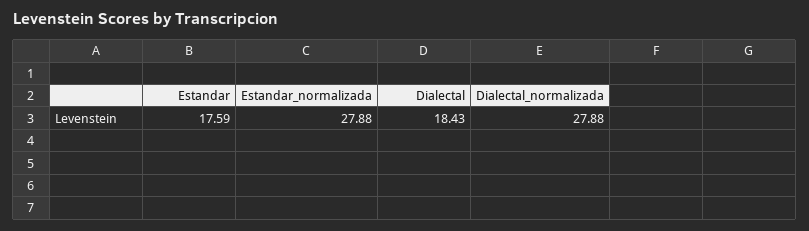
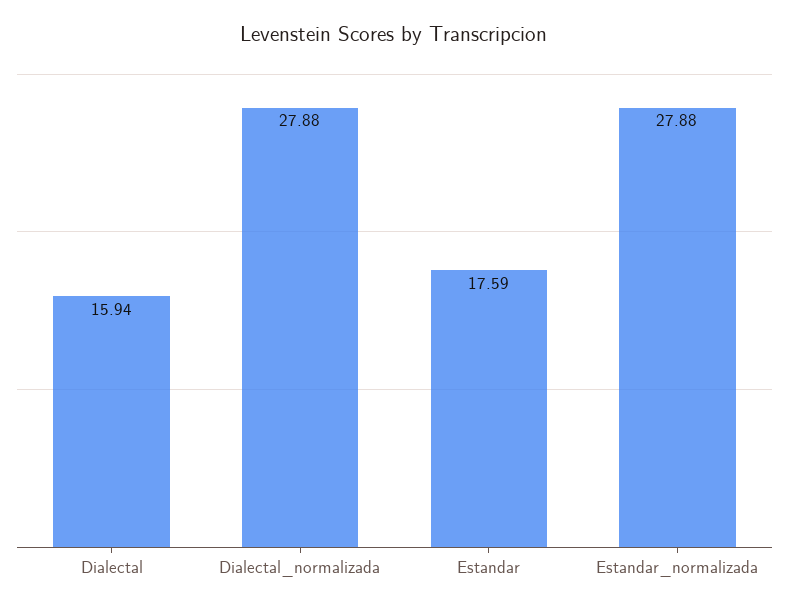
Dialectal: 18.43 -> 15.94

